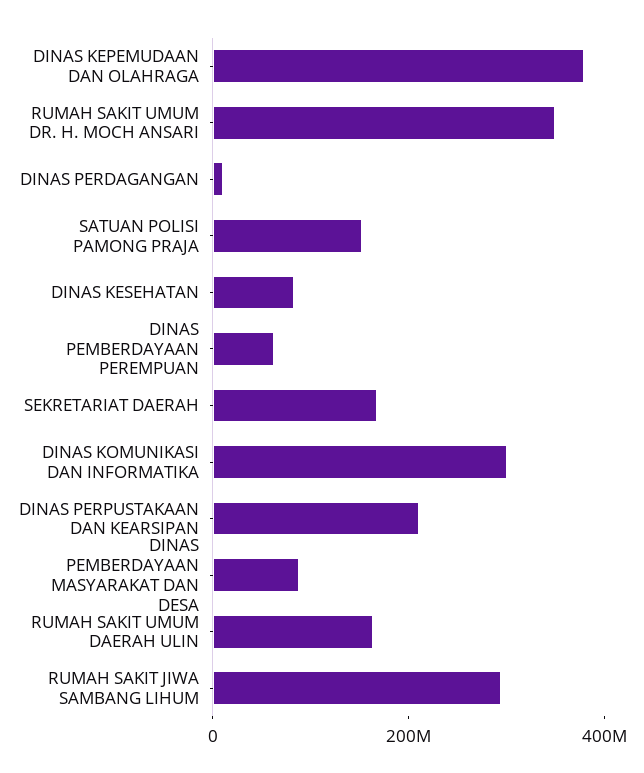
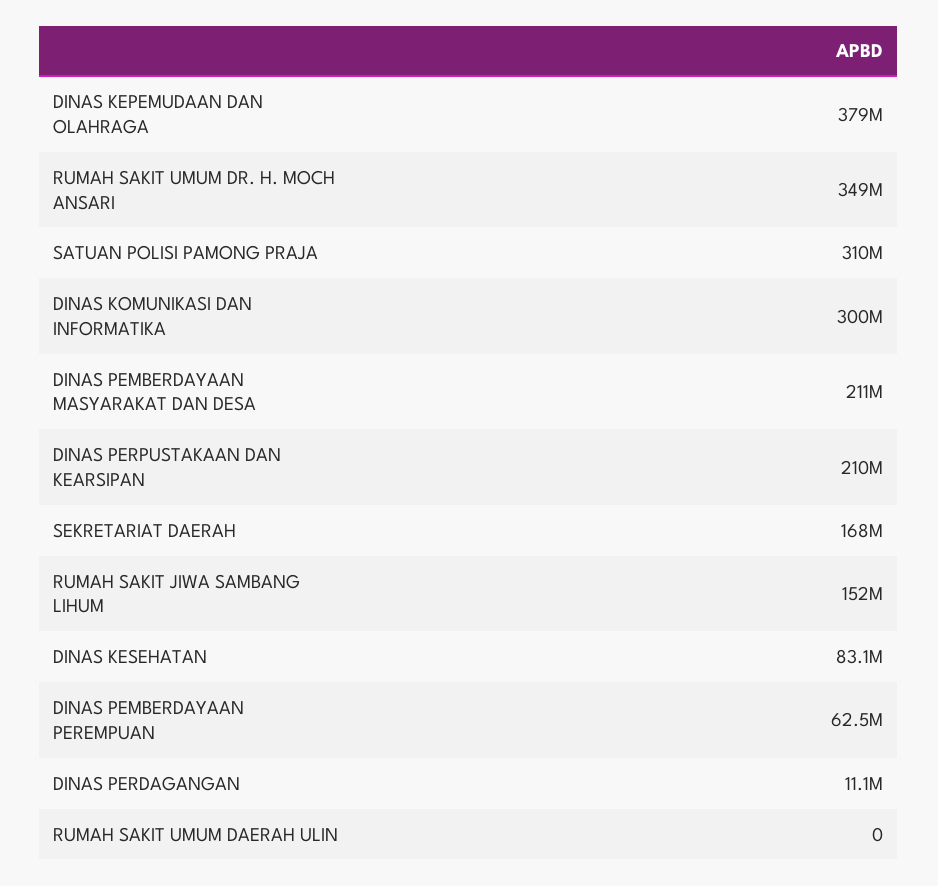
SATUAN POLISI PAMONG PRAJA: 150000000 -> 310000000
DINAS PEMBERDAYAAN MASYARAKAT DAN DESA: 100000000 -> 211000000
RUMAH SAKIT UMUM DAERAH ULIN: 150000000 -> 0
RUMAH SAKIT JIWA SAMBANG LIHUM: 300000000 -> 152000000

